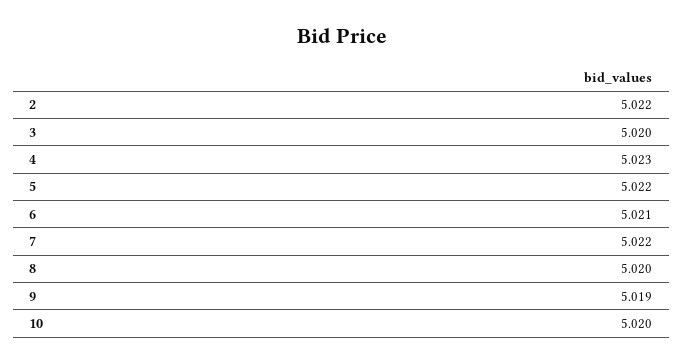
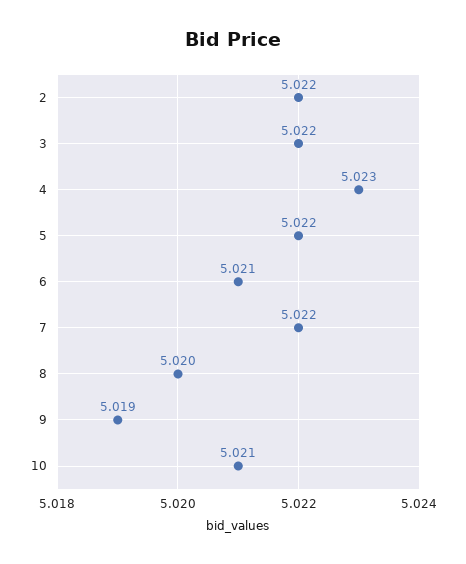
3: 5.02 -> 5.022
10: 5.02 -> 5.021

